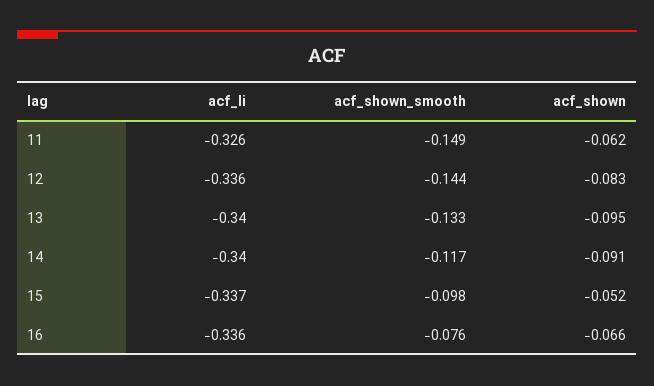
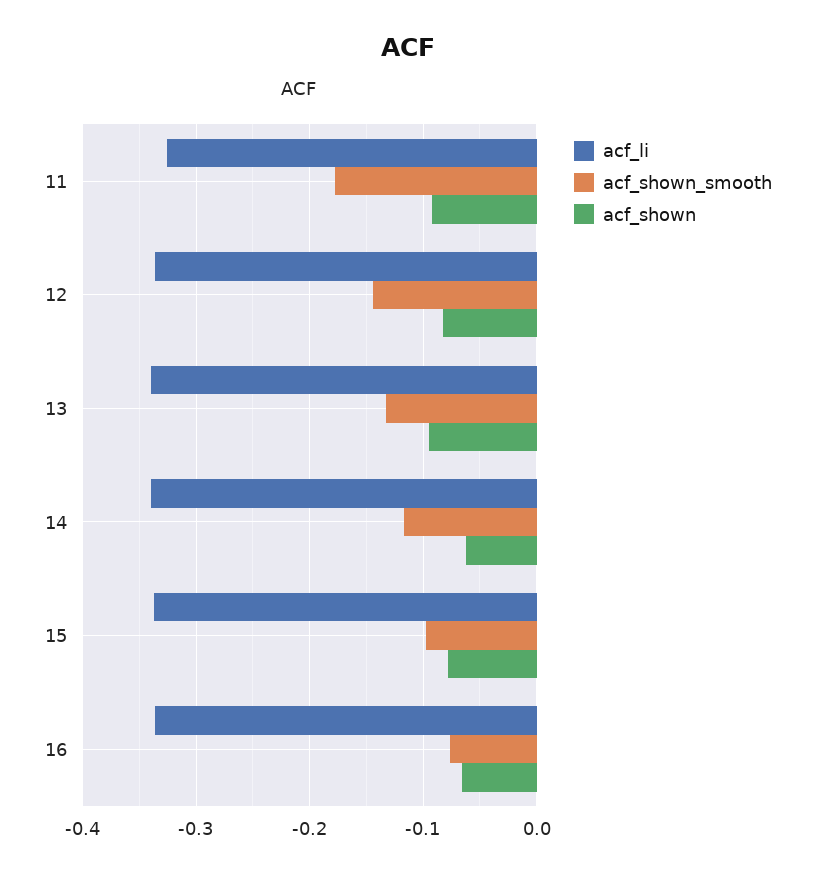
acf_shown_smooth, 11: -0.149 -> -0.18
acf_shown, 11: -0.062 -> -0.09
acf_shown, 14: -0.091 -> -0.06
acf_shown, 15: -0.052 -> -0.08

